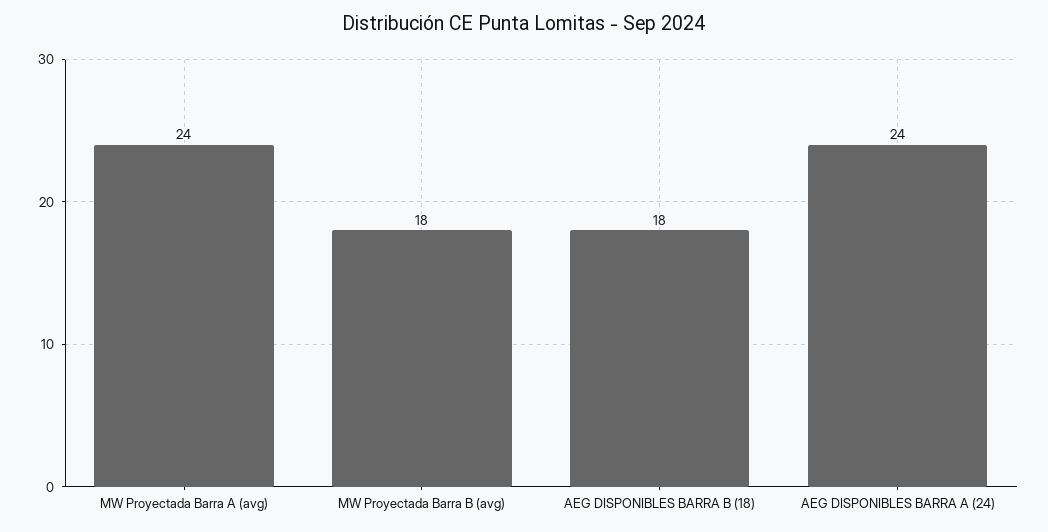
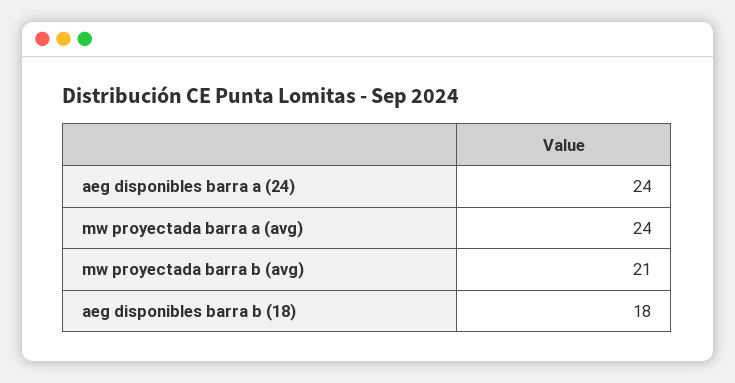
MW Proyectada Barra B (avg): 18 -> 21

